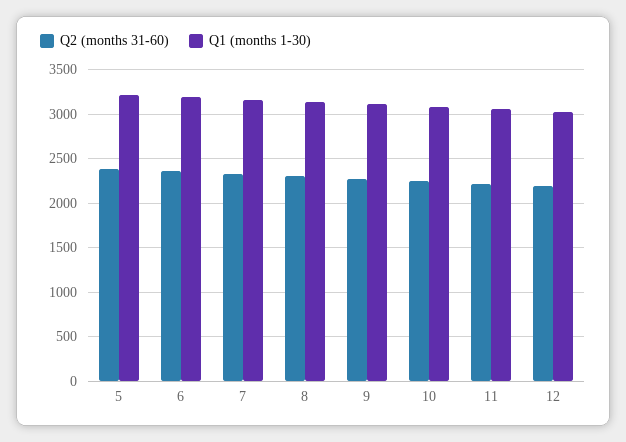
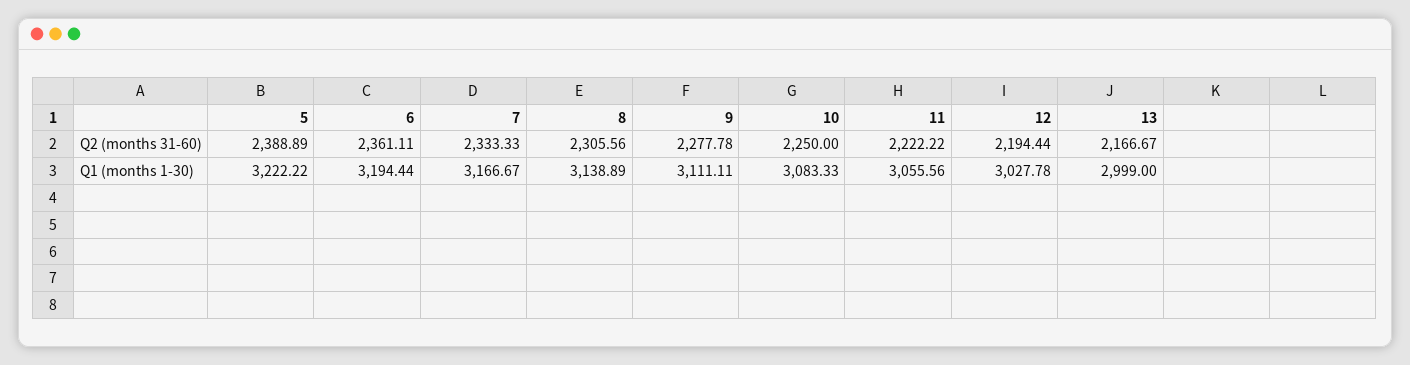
Q2 (months 31-60), 13: none -> 2166.67
Q1 (months 1-30), 13: none -> 2999

